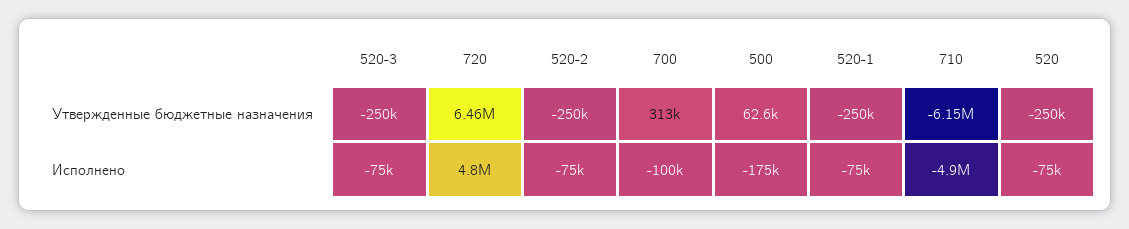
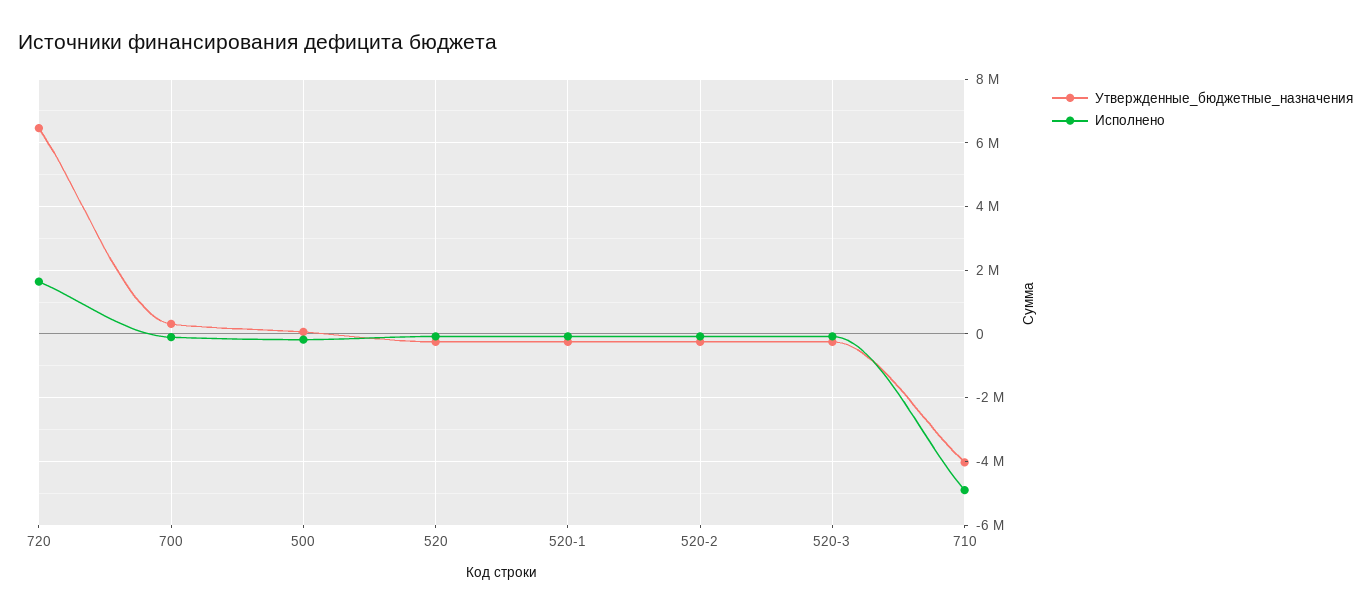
Утвержденные бюджетные назначения, 710: -6150000 -> -4000000
Исполнено, 720: 4800000 -> 1600000

